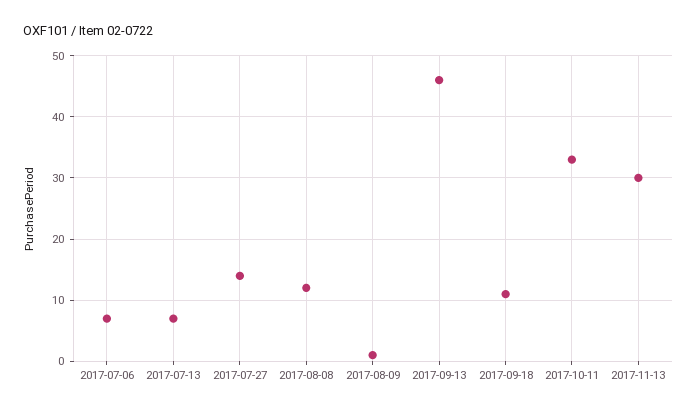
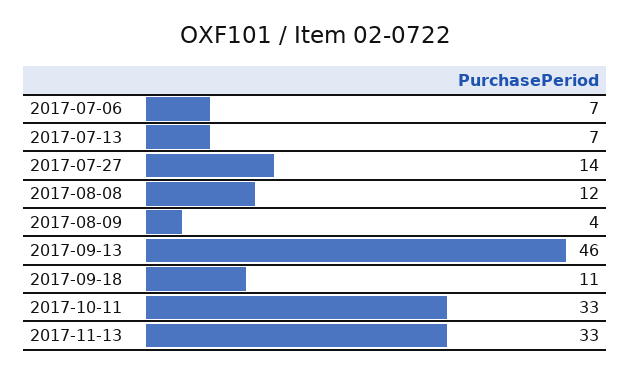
2017-08-09: 1 -> 4
2017-11-13: 30 -> 33

